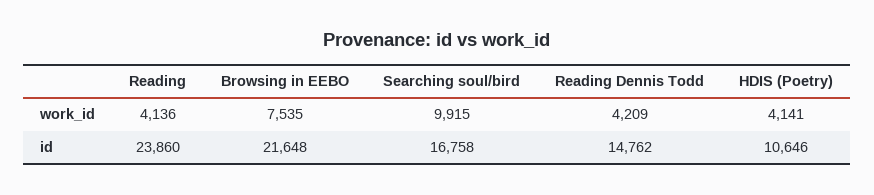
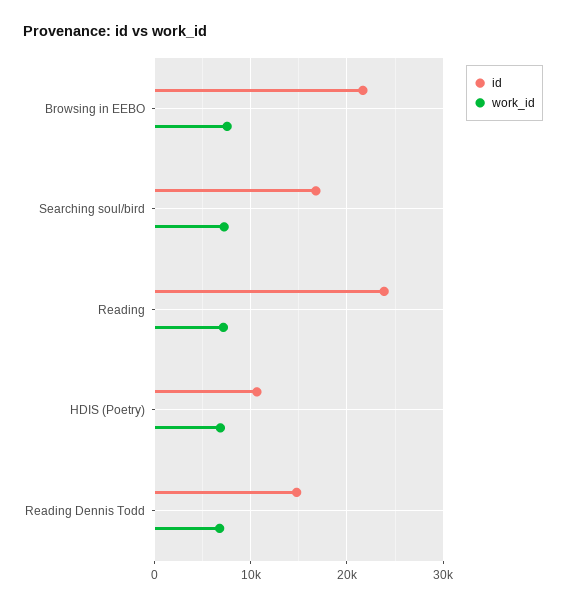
work_id, Reading: 4136 -> 7000
work_id, Searching soul/bird: 9915 -> 7000
work_id, Reading Dennis Todd: 4209 -> 7000
work_id, HDIS (Poetry): 4141 -> 7000

